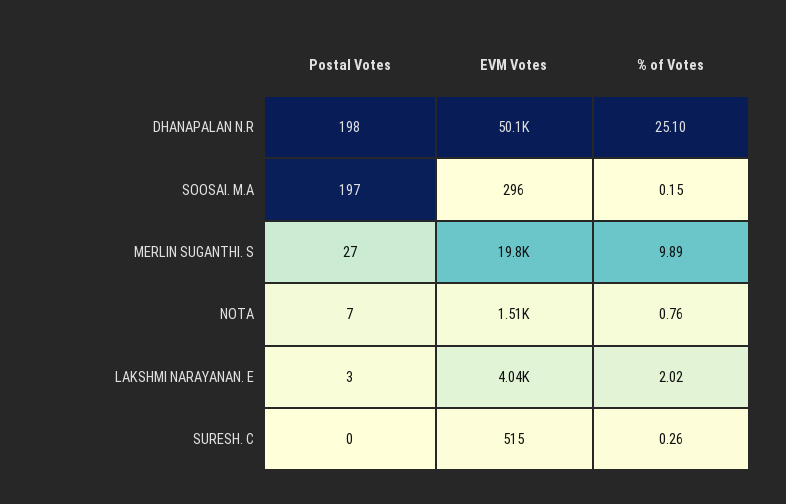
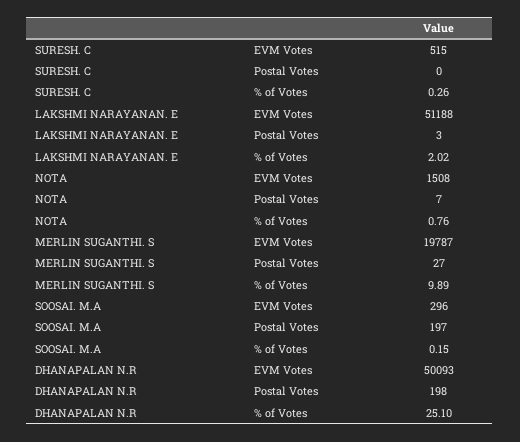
EVM Votes, LAKSHMI NARAYANAN. E: 4040 -> 51188

